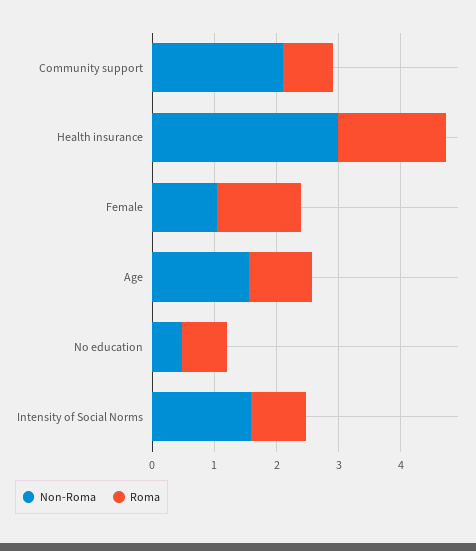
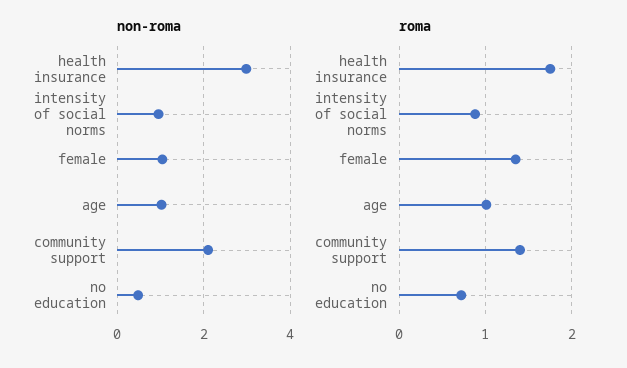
Roma, Community support: 0.8 -> 1.4
Non-Roma, Age: 1.6 -> 1
Non-Roma, Intensity of Social Norms: 1.6 -> 1

